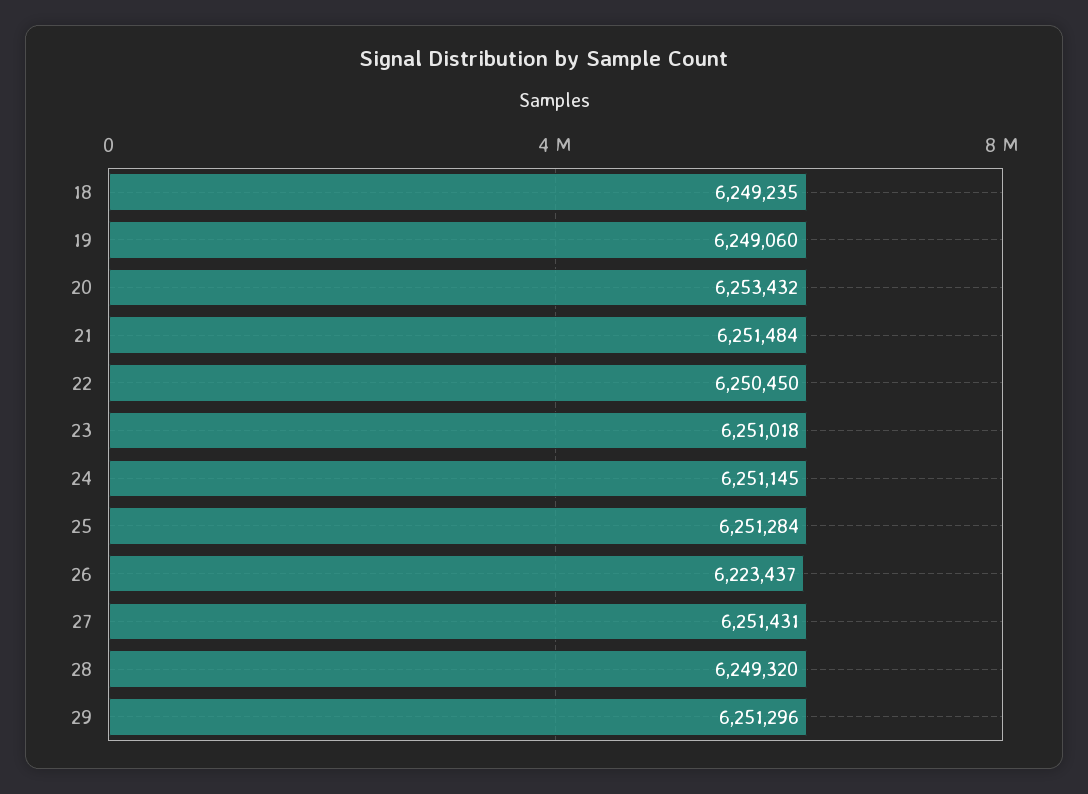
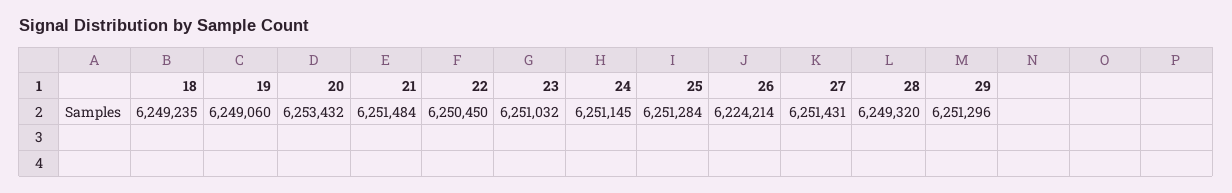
23: 6251018 -> 6251032
26: 6223437 -> 6224214

